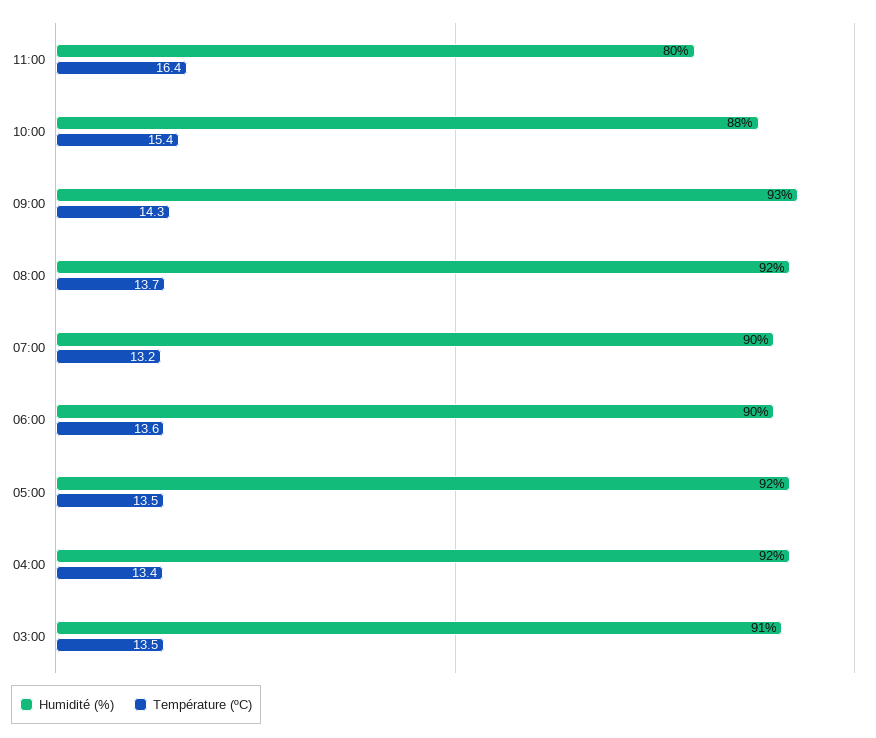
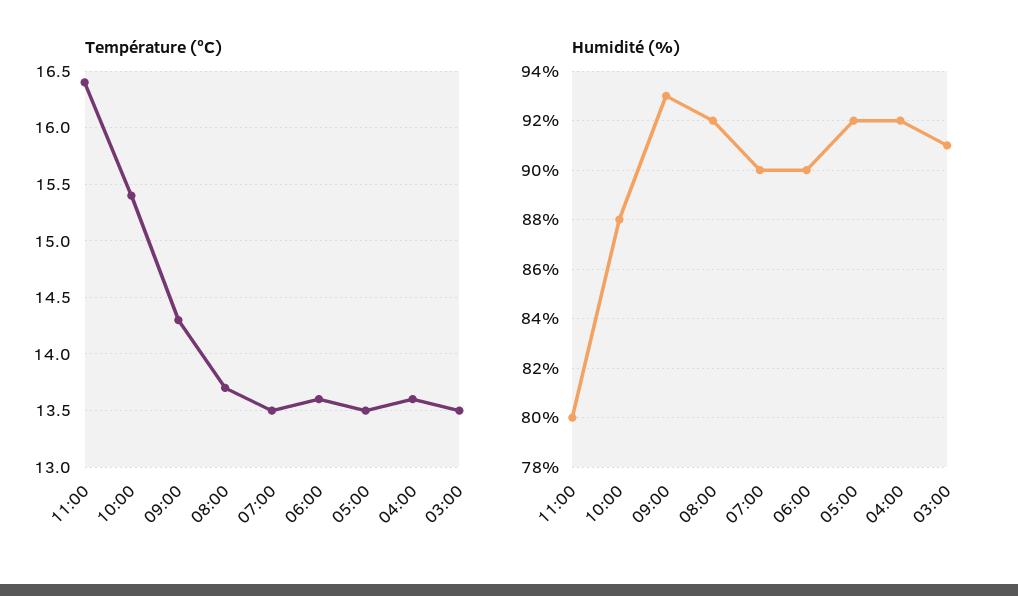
Température (ºC), 07:00: 13.2 -> 13.5
Température (ºC), 04:00: 13.4 -> 13.6

